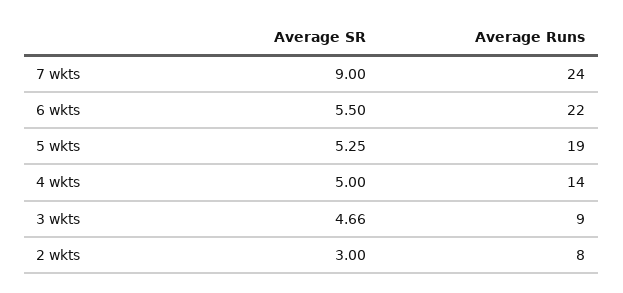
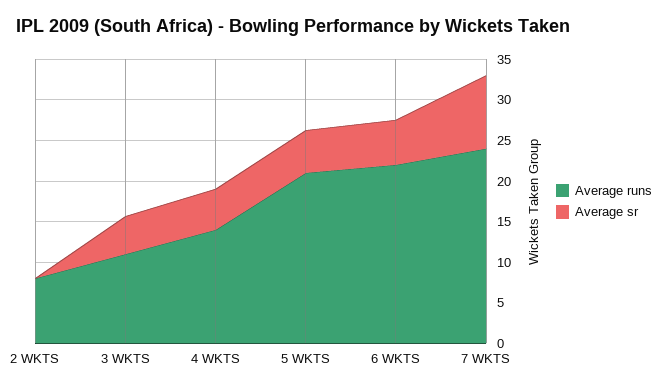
Average Runs, 5 wkts: 19 -> 21
Average Runs, 3 wkts: 9 -> 11
Average SR, 2 wkts: 3 -> 0

